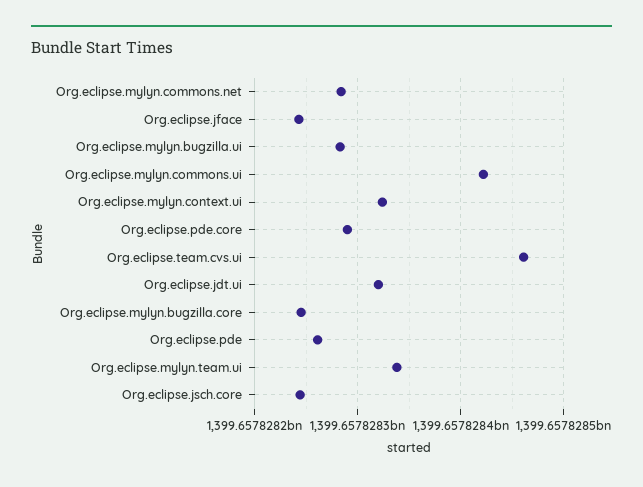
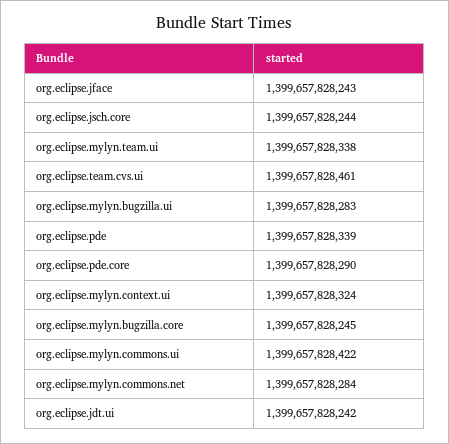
Org.eclipse.jdt.ui: 1399657828320 -> 1399657828242
Org.eclipse.pde: 1399657828260 -> 1399657828339

